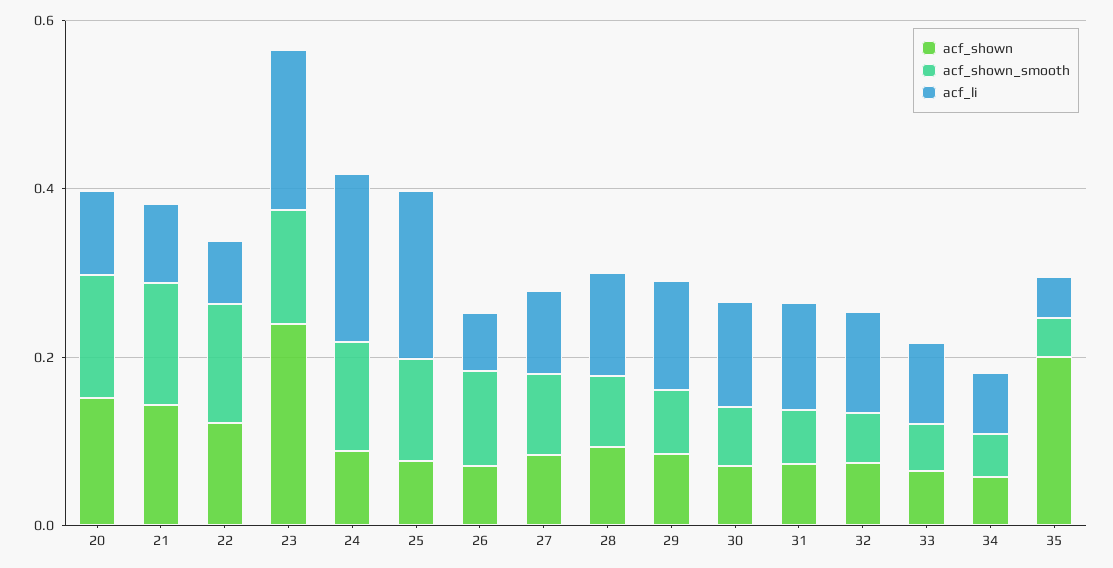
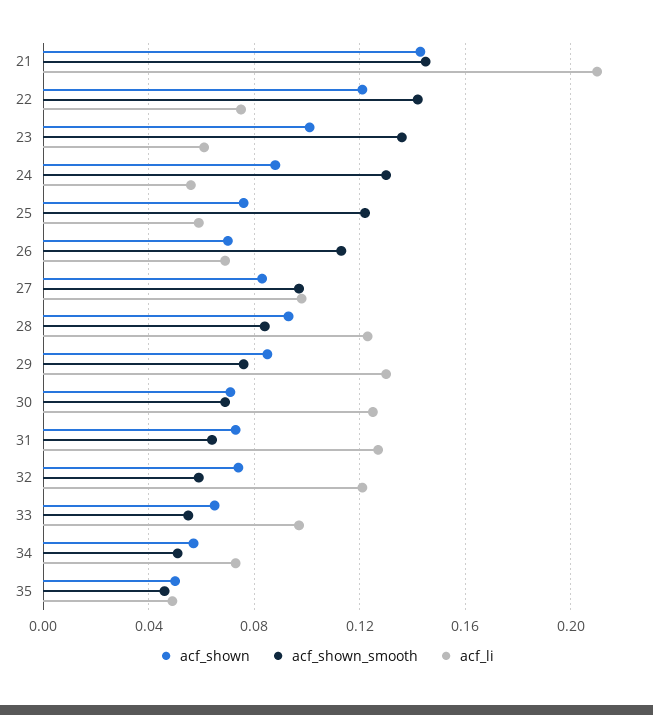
acf_shown, 20: 0.15 -> none
acf_shown_smooth, 20: 0.15 -> none
acf_li, 20: 0.1 -> none
acf_li, 21: 0.1 -> 0.21
acf_shown, 23: 0.25 -> 0.1
acf_li, 23: 0.2 -> 0.06
acf_li, 24: 0.2 -> 0.055
acf_li, 25: 0.2 -> 0.06
acf_shown, 35: 0.2 -> 0.05

